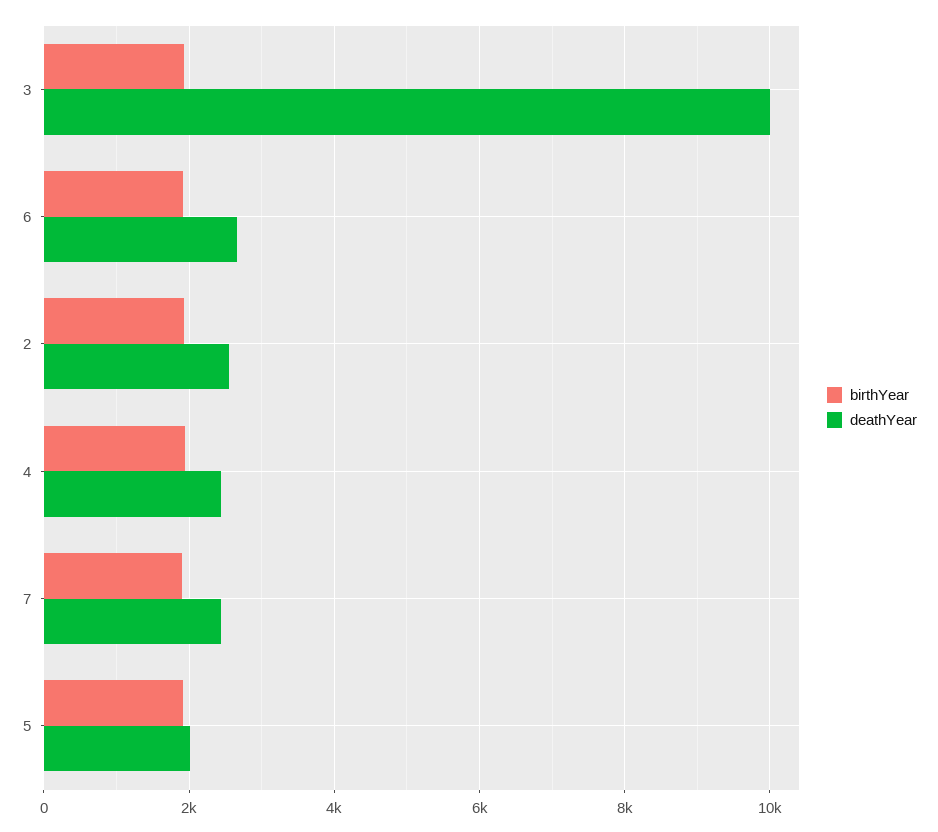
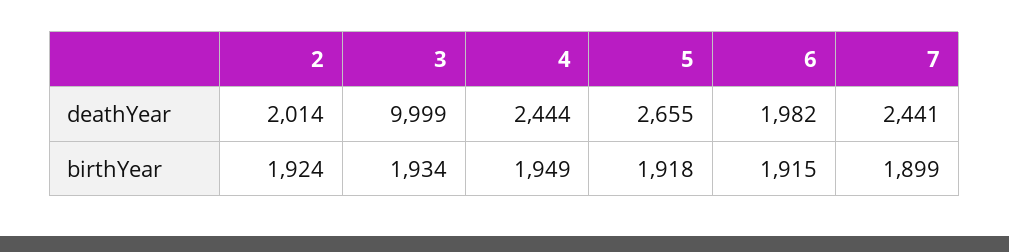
deathYear, 6: 2600 -> 1982
deathYear, 2: 2600 -> 2014
deathYear, 5: 2000 -> 2655

